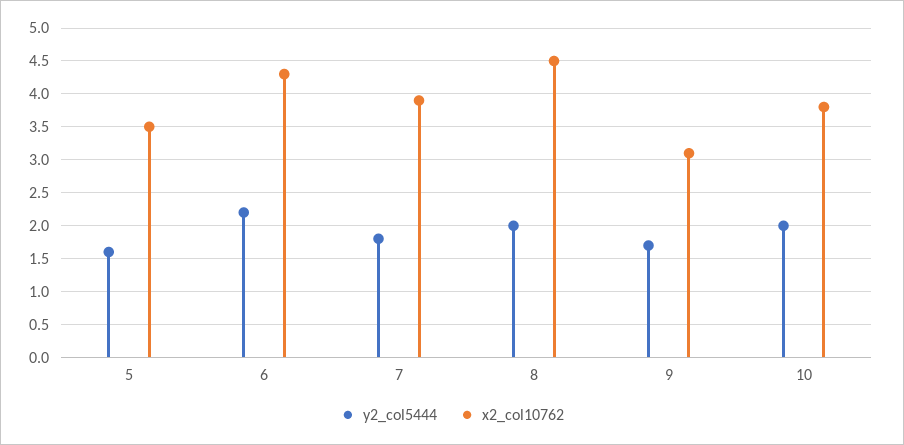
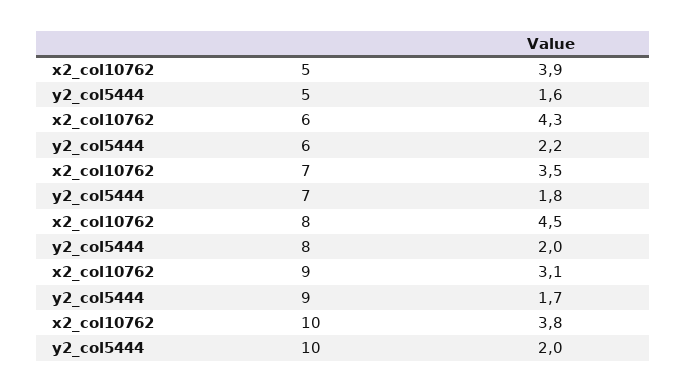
x2_col10762, 5: 3.5 -> 3.9
x2_col10762, 7: 3.9 -> 3.5

